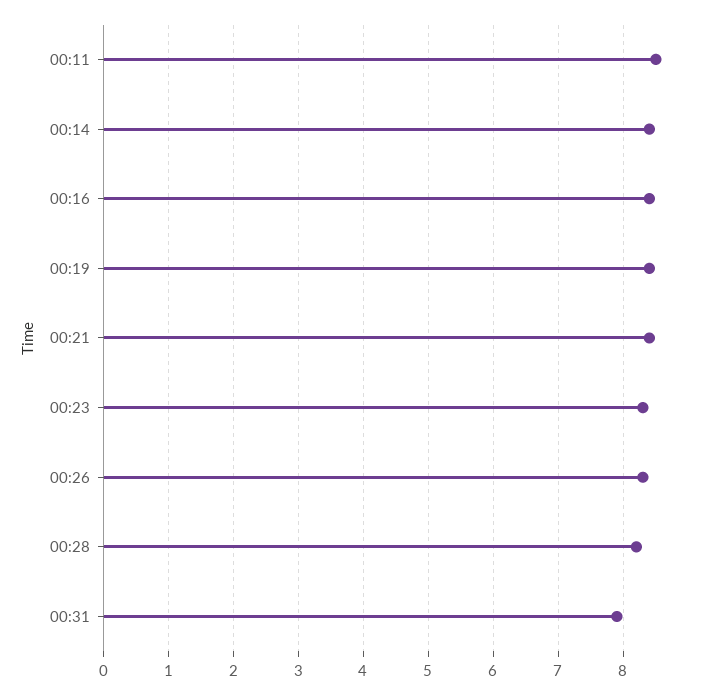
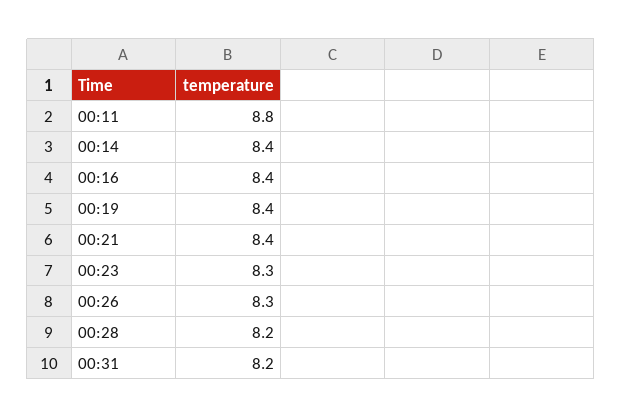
00:11: 8.5 -> 8.8
00:31: 7.9 -> 8.2

